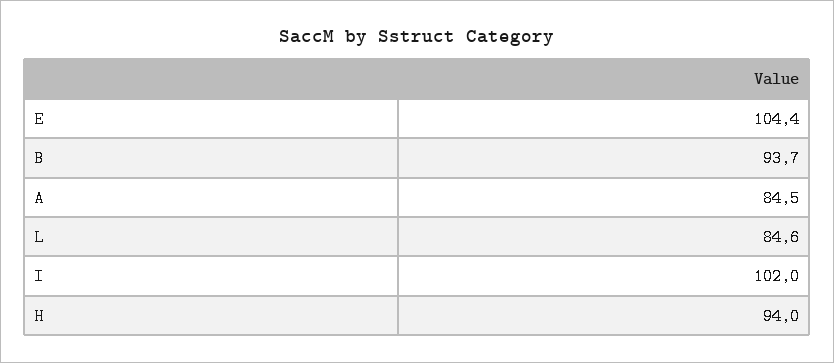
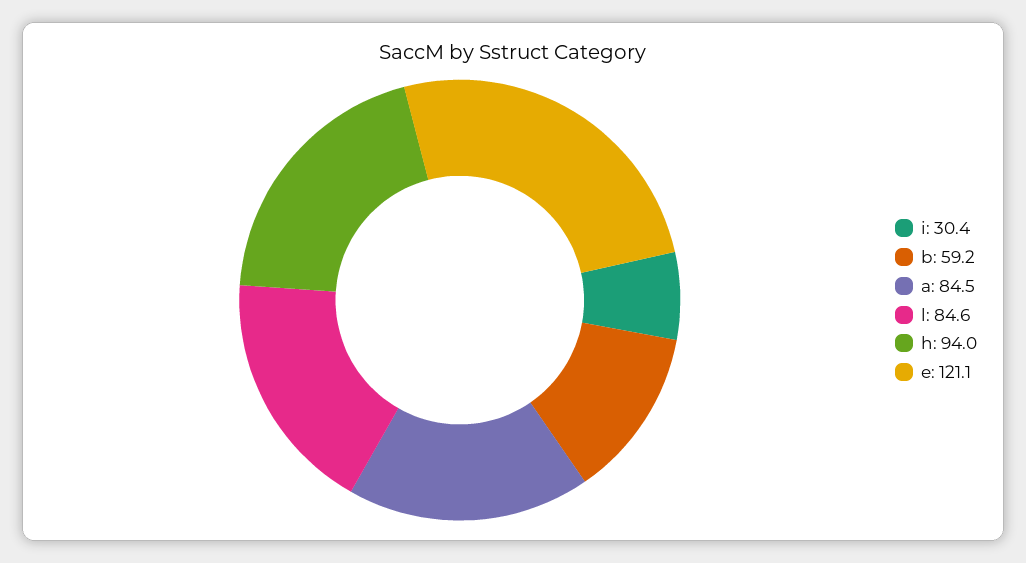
E: 104.4 -> 121.1
B: 93.7 -> 59.2
I: 102 -> 30.4

